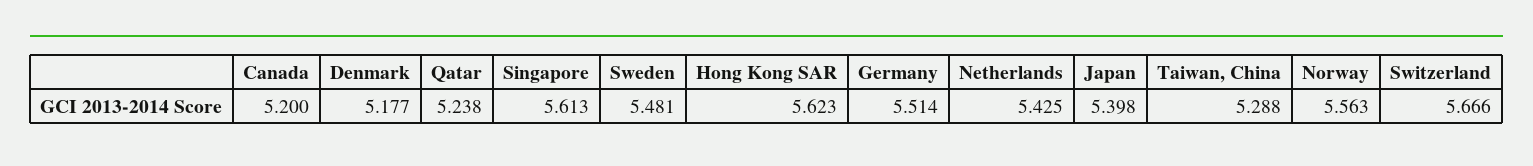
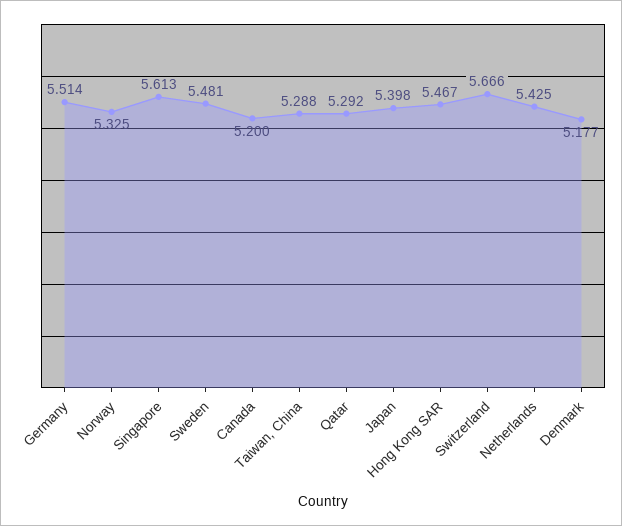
Qatar: 5.238 -> 5.292
Hong Kong SAR: 5.623 -> 5.467
Norway: 5.563 -> 5.325

